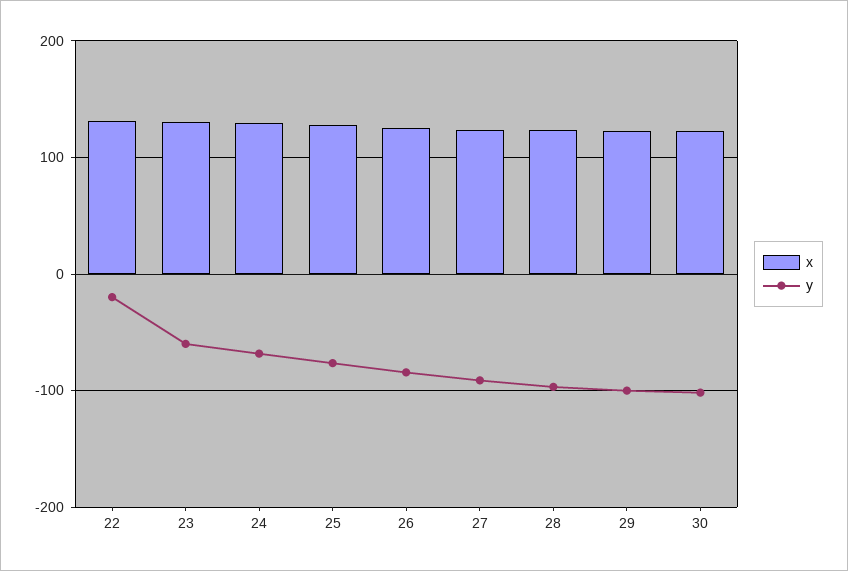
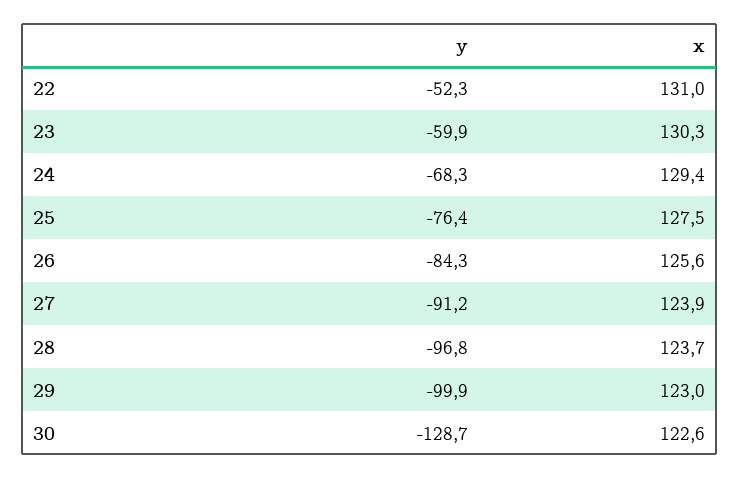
y, 22: -20 -> -52.3
y, 30: -100 -> -128.7

